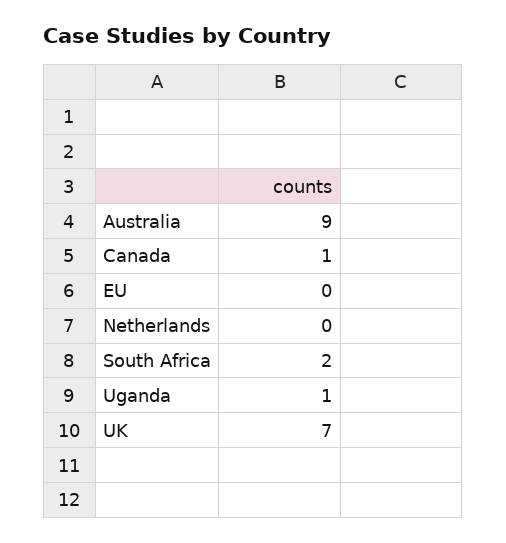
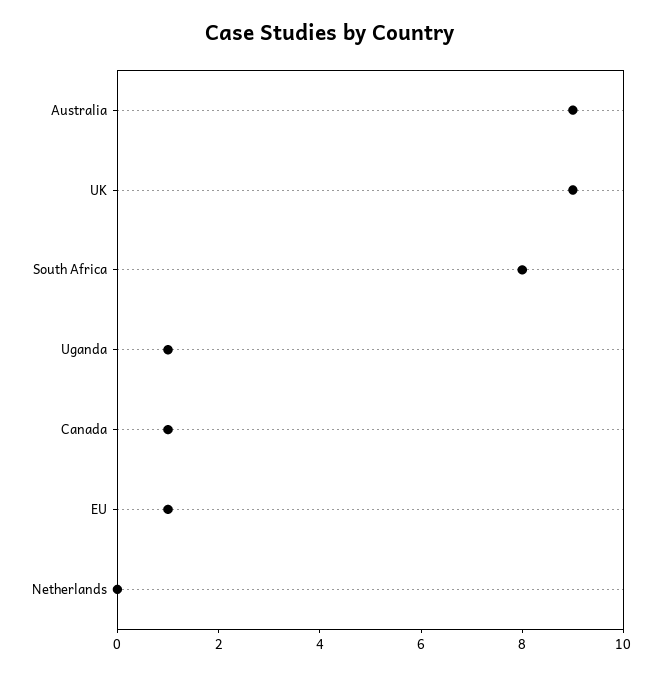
EU: 0 -> 1
South Africa: 2 -> 8
UK: 7 -> 9

